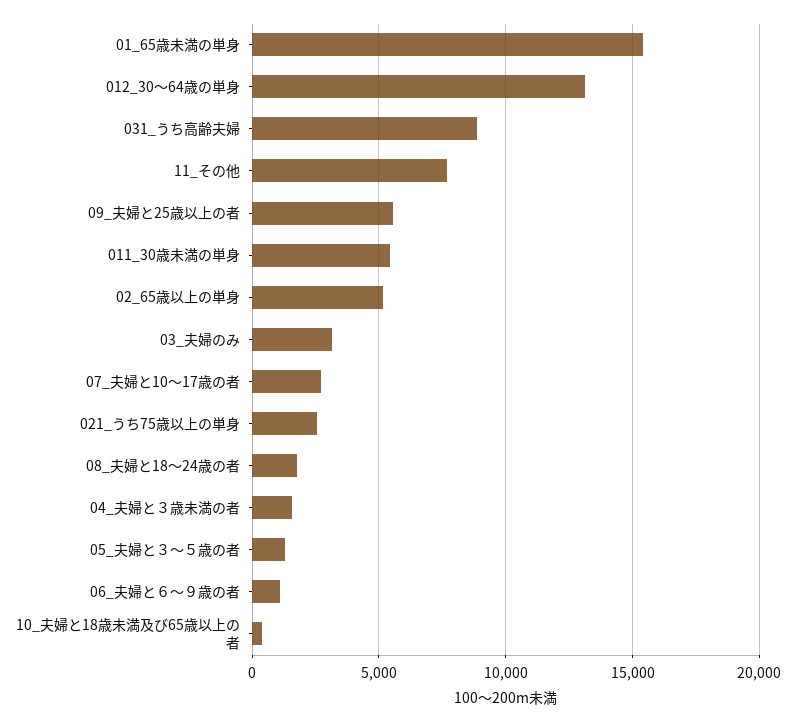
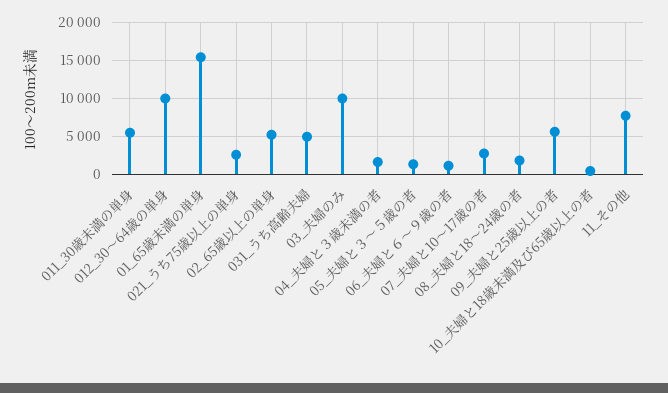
012_30～64歳の単身: 13000 -> 10000
031_うち高齢夫婦: 9000 -> 5000
03_夫婦のみ: 3000 -> 10000

